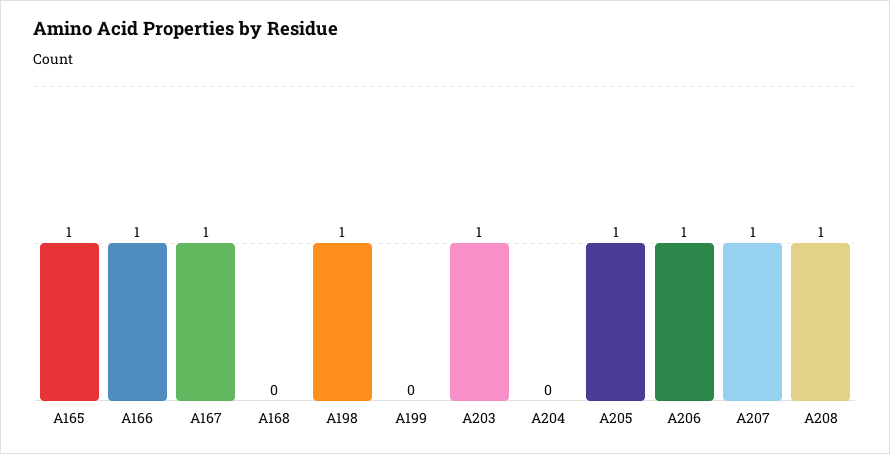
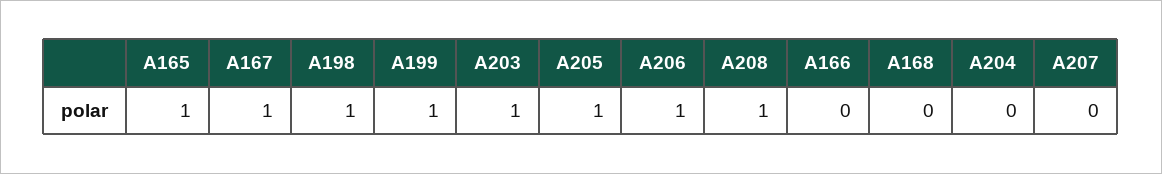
A166: 1 -> 0
A199: 0 -> 1
A207: 1 -> 0

